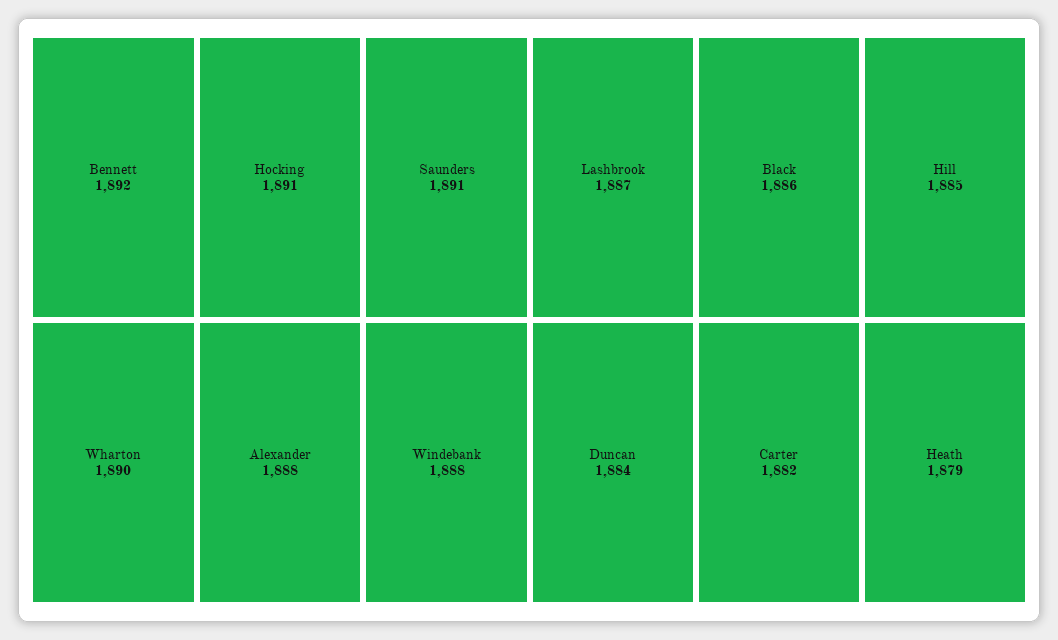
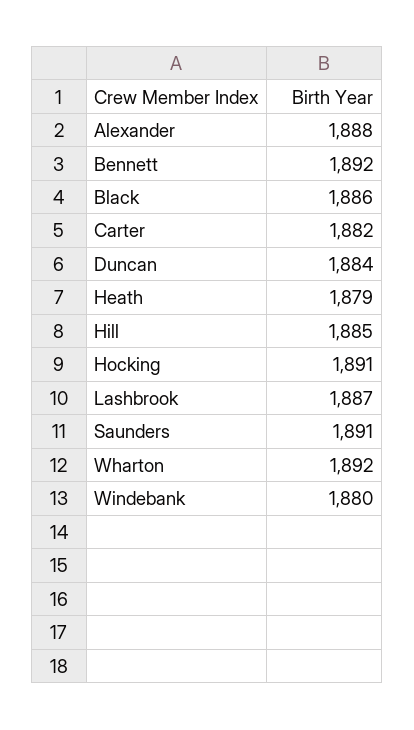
Wharton: 1890 -> 1892
Windebank: 1888 -> 1880

